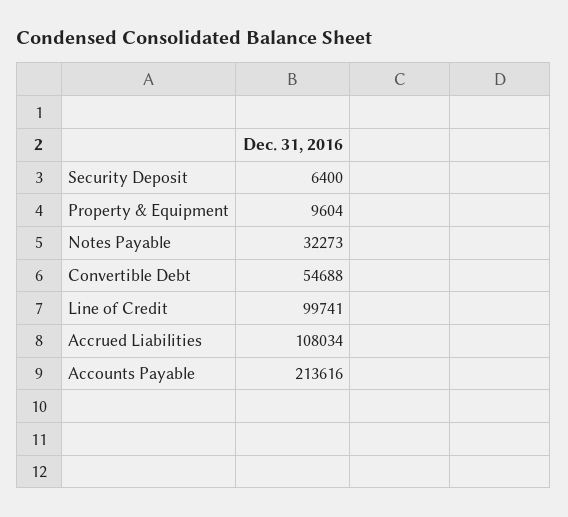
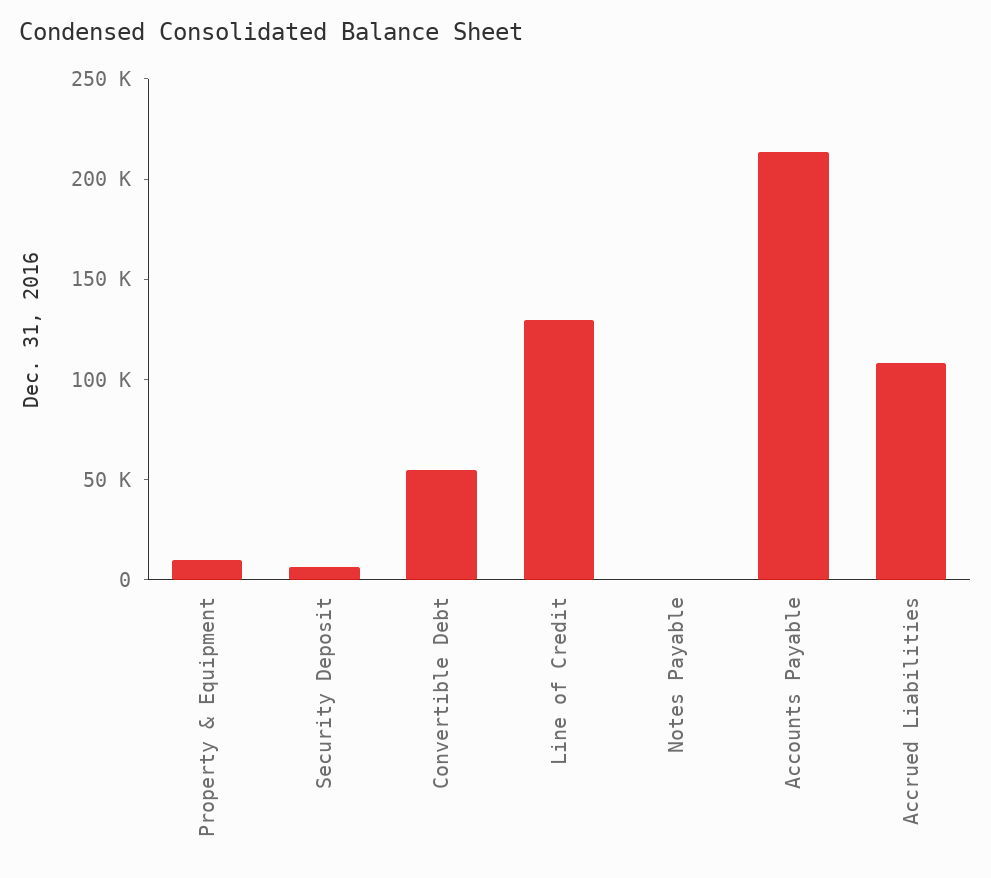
Notes Payable: 32273 -> 0
Line of Credit: 99741 -> 130000

